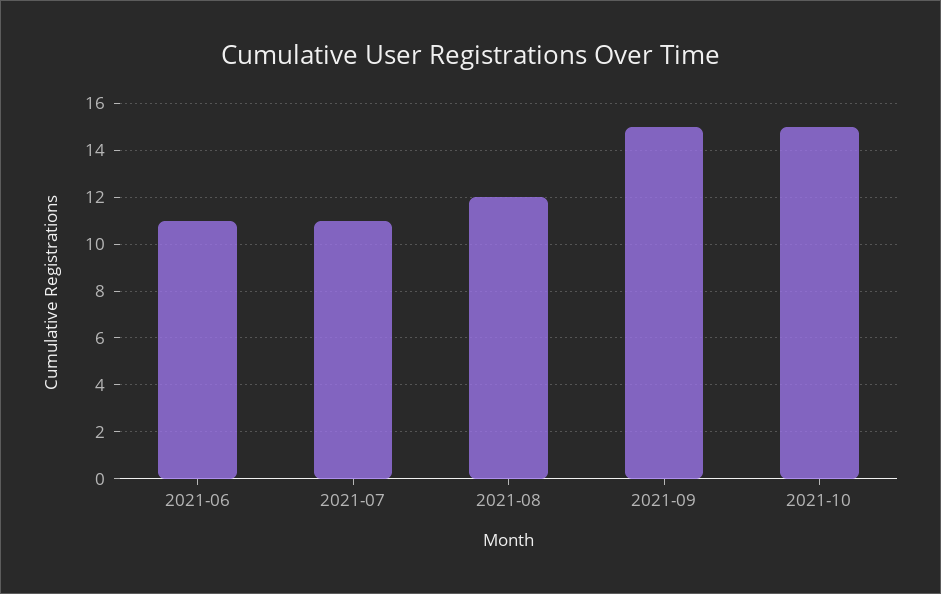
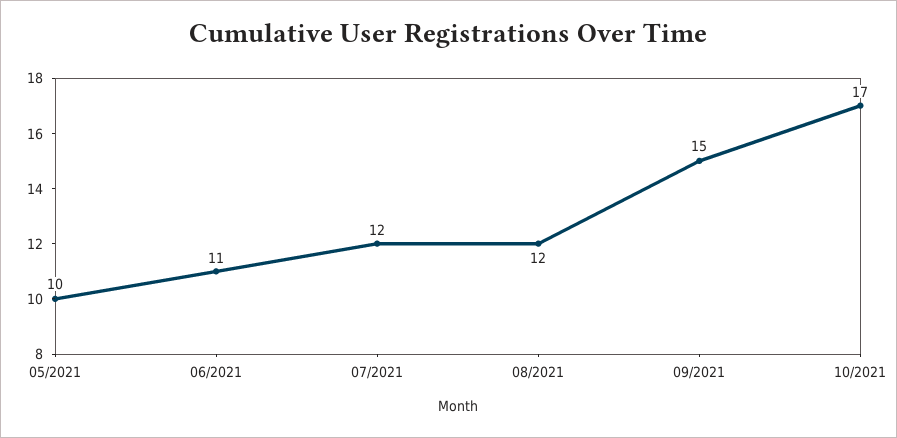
2021-07: 11 -> 12
2021-10: 15 -> 17
05/2021: none -> 10

